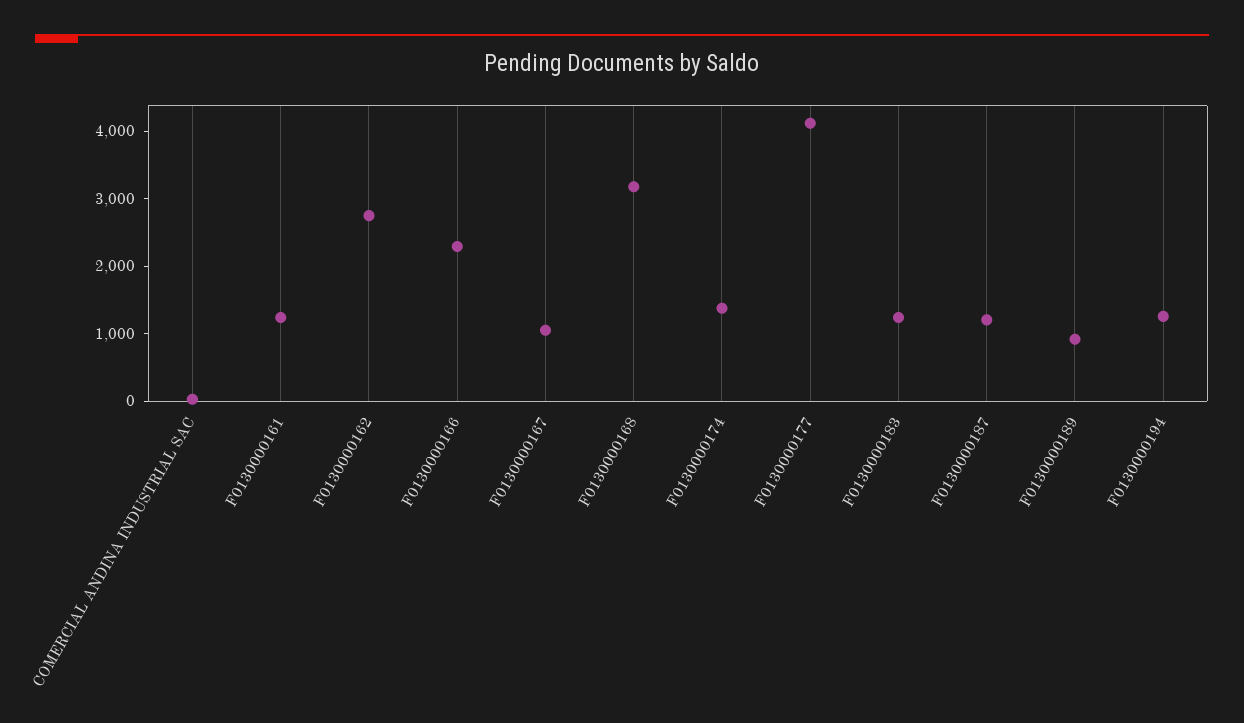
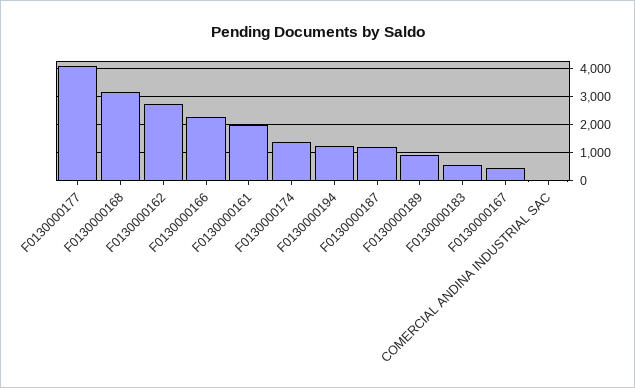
F0130000161: 1200 -> 2000
F0130000167: 1000 -> 500
F0130000183: 1200 -> 500

